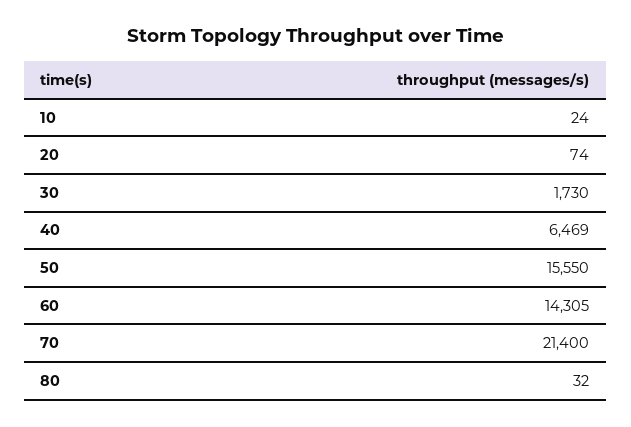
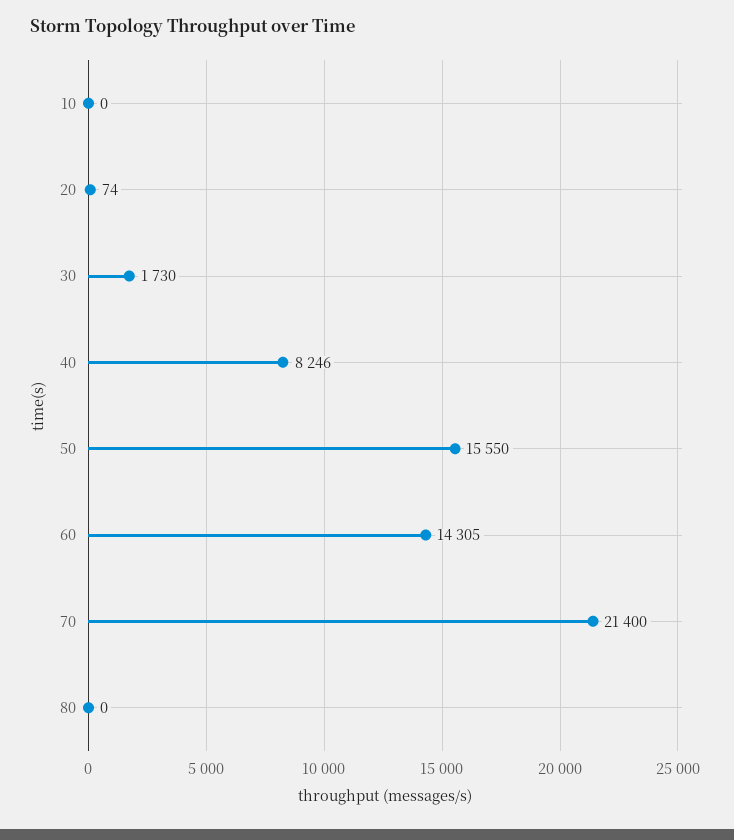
10: 24 -> 0
40: 6469 -> 8246
80: 32 -> 0

